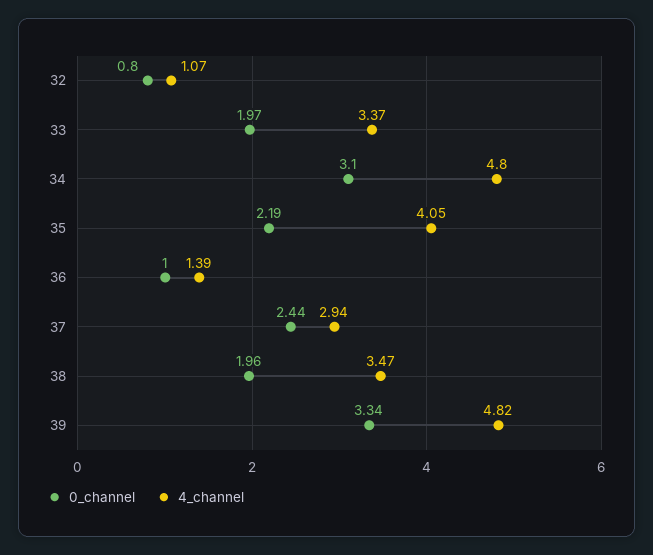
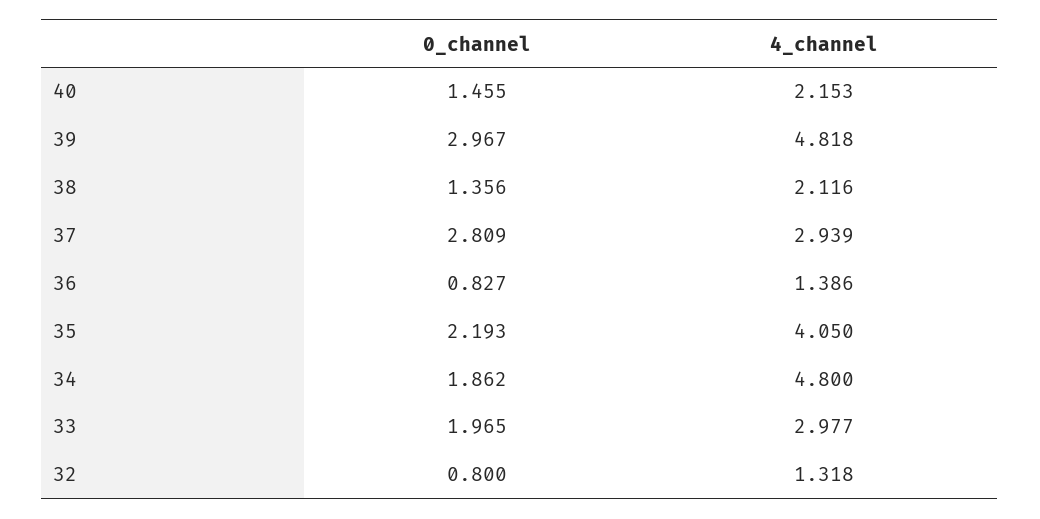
4_channel, 32: 1.07 -> 1.318
4_channel, 33: 3.37 -> 2.977
0_channel, 34: 3.1 -> 1.862
0_channel, 36: 1 -> 0.827
0_channel, 37: 2.44 -> 2.809
0_channel, 38: 1.96 -> 1.356
4_channel, 38: 3.47 -> 2.116
0_channel, 39: 3.34 -> 2.967
0_channel, 40: none -> 1.455
4_channel, 40: none -> 2.153

